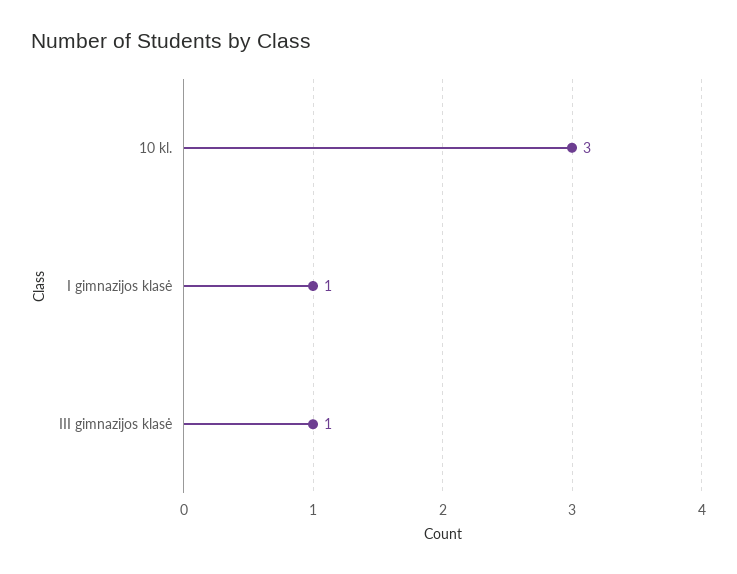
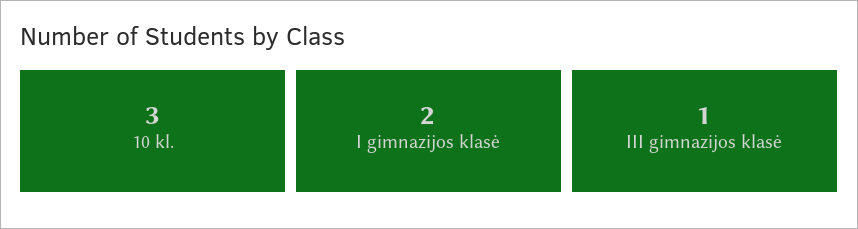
I gimnazijos klasė: 1 -> 2

